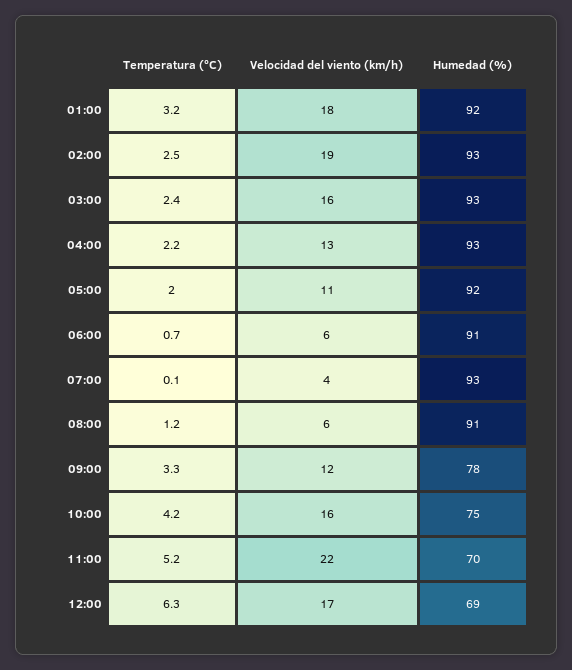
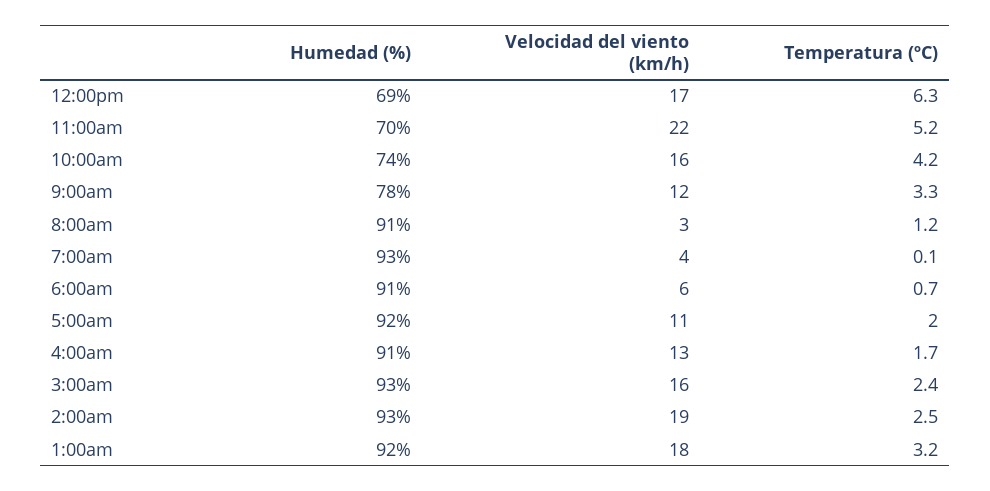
Temperatura (ºC), 04:00: 2.2 -> 1.7
Humedad (%), 04:00: 93 -> 91
Velocidad del viento (km/h), 08:00: 6 -> 3
Humedad (%), 10:00: 75 -> 74

